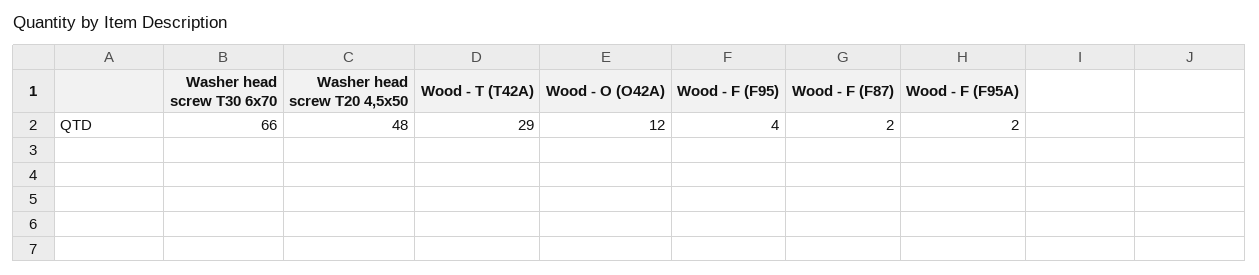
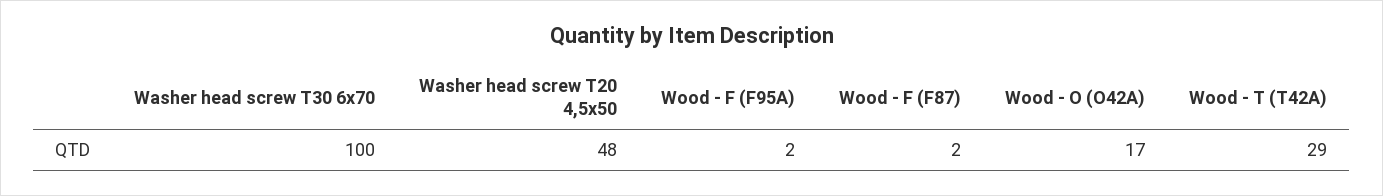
Washer head screw T30 6x70: 66 -> 100
Wood - O (O42A): 12 -> 17
Wood - F (F95): 4 -> none

